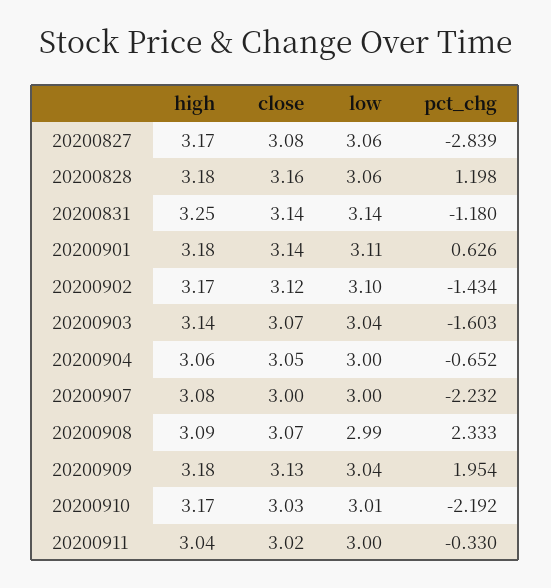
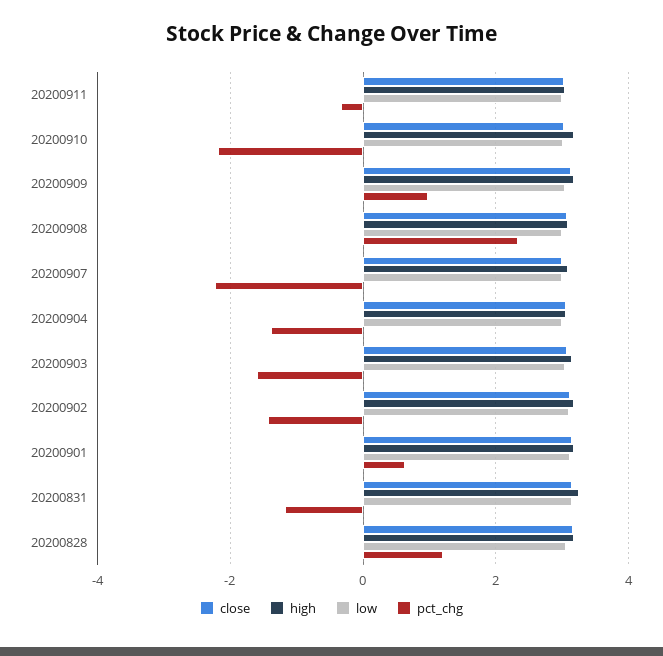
high, 20200827: 3.17 -> none
close, 20200827: 3.08 -> none
low, 20200827: 3.06 -> none
pct_chg, 20200827: -2.839 -> none
pct_chg, 20200904: -0.652 -> -1.4
pct_chg, 20200909: 1.954 -> 1

